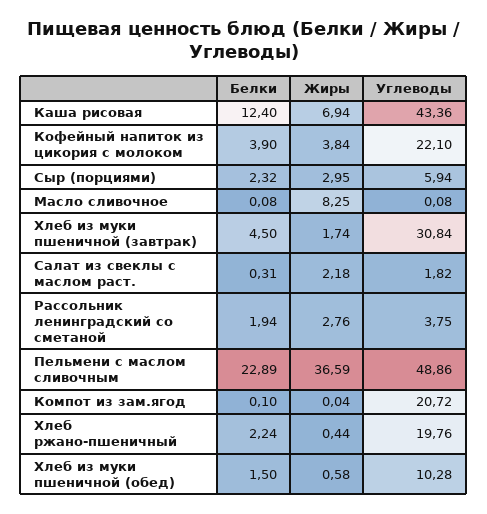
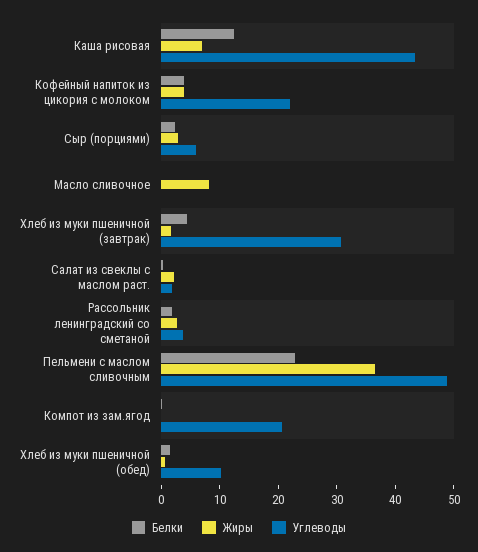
Белки, Хлеб ржано-пшеничный: 2.24 -> none
Жиры, Хлеб ржано-пшеничный: 0.44 -> none
Углеводы, Хлеб ржано-пшеничный: 19.76 -> none

